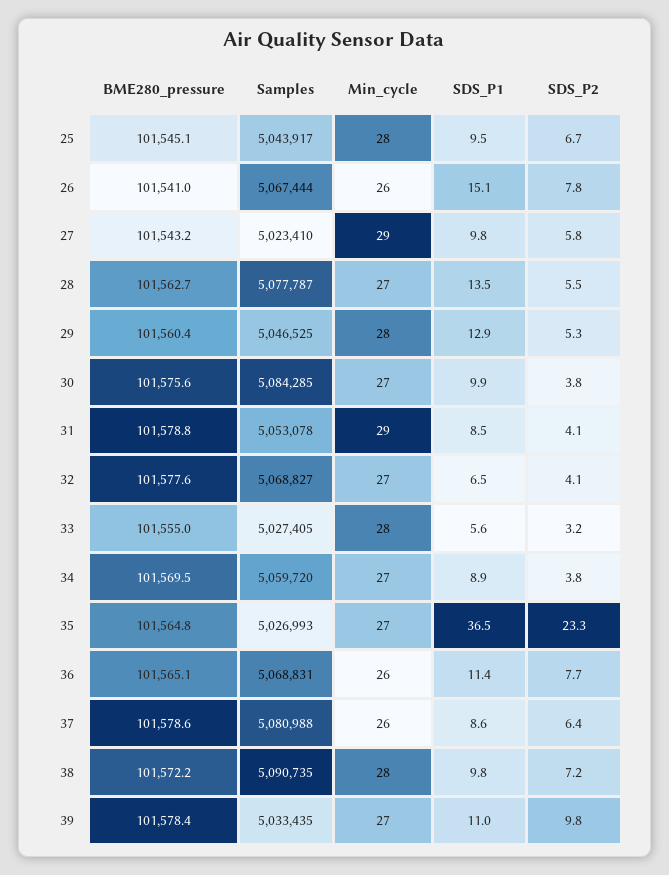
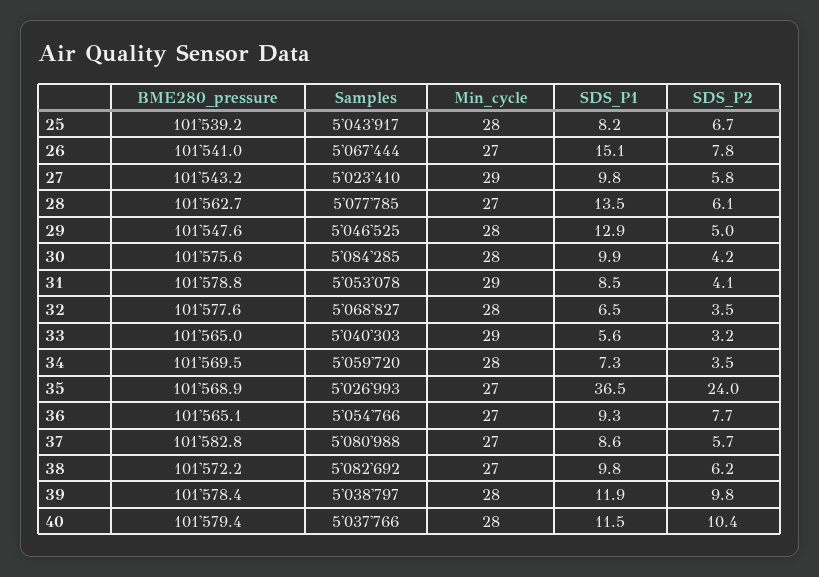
BME280_pressure, 25: 101545.1 -> 101539.2
SDS_P1, 25: 9.5 -> 8.2
Min_cycle, 26: 26 -> 27
Samples, 28: 5077787 -> 5077785
SDS_P2, 28: 5.5 -> 6.1
BME280_pressure, 29: 101560.4 -> 101547.6
SDS_P2, 29: 5.3 -> 5
Min_cycle, 30: 27 -> 28
SDS_P2, 30: 3.8 -> 4.2
Min_cycle, 32: 27 -> 28
SDS_P2, 32: 4.1 -> 3.5
BME280_pressure, 33: 101555 -> 101565
Samples, 33: 5027405 -> 5040303
Min_cycle, 33: 28 -> 29
Min_cycle, 34: 27 -> 28
SDS_P1, 34: 8.9 -> 7.3
SDS_P2, 34: 3.8 -> 3.5
BME280_pressure, 35: 101564.8 -> 101568.9
SDS_P2, 35: 23.3 -> 24
Samples, 36: 5068831 -> 5054766
Min_cycle, 36: 26 -> 27
SDS_P1, 36: 11.4 -> 9.3
BME280_pressure, 37: 101578.6 -> 101582.8
Min_cycle, 37: 26 -> 27
SDS_P2, 37: 6.4 -> 5.7
Samples, 38: 5090735 -> 5082692
Min_cycle, 38: 28 -> 27
SDS_P2, 38: 7.2 -> 6.2
Samples, 39: 5033435 -> 5038797
Min_cycle, 39: 27 -> 28
SDS_P1, 39: 11 -> 11.9
BME280_pressure, 40: none -> 101579.4
Samples, 40: none -> 5037766
Min_cycle, 40: none -> 28
SDS_P1, 40: none -> 11.5
SDS_P2, 40: none -> 10.4

